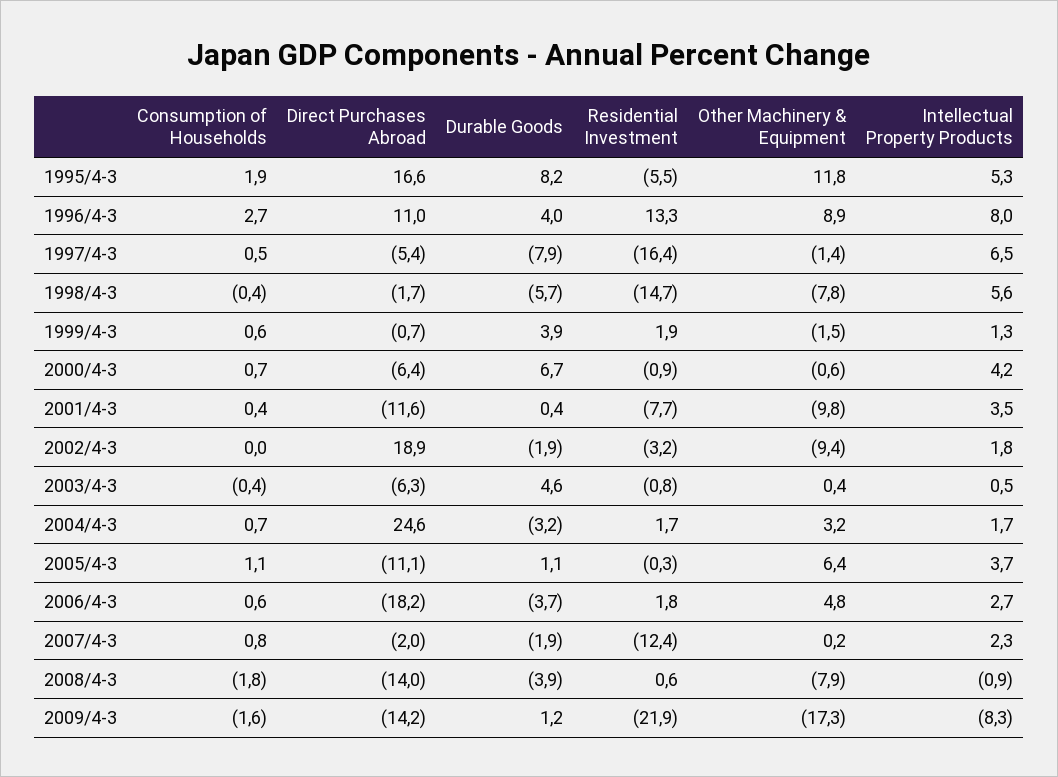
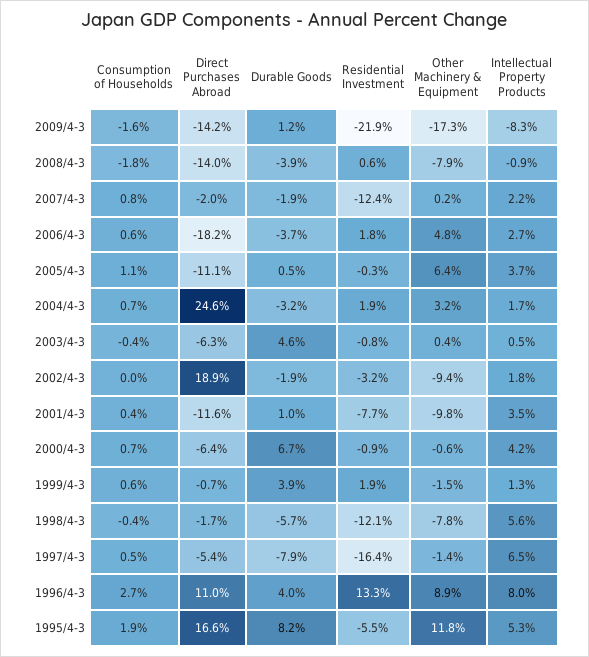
Residential Investment, 1998/4-3: -14.7 -> -12.1
Durable Goods, 2001/4-3: 0.4 -> 1
Residential Investment, 2004/4-3: 1.7 -> 1.9
Durable Goods, 2005/4-3: 1.1 -> 0.5
Intellectual Property Products, 2007/4-3: 2.3 -> 2.2

